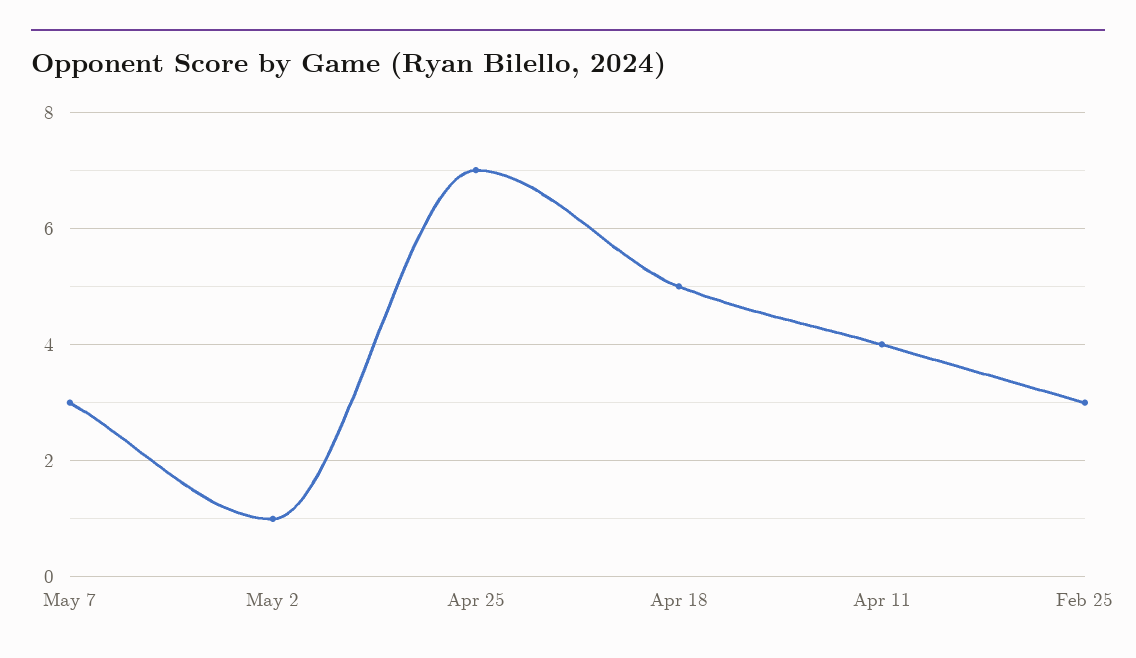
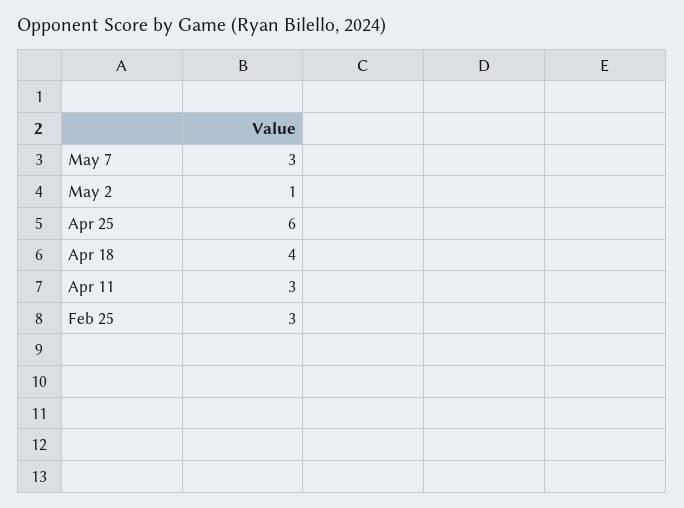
Apr 25: 7 -> 6
Apr 18: 5 -> 4
Apr 11: 4 -> 3

